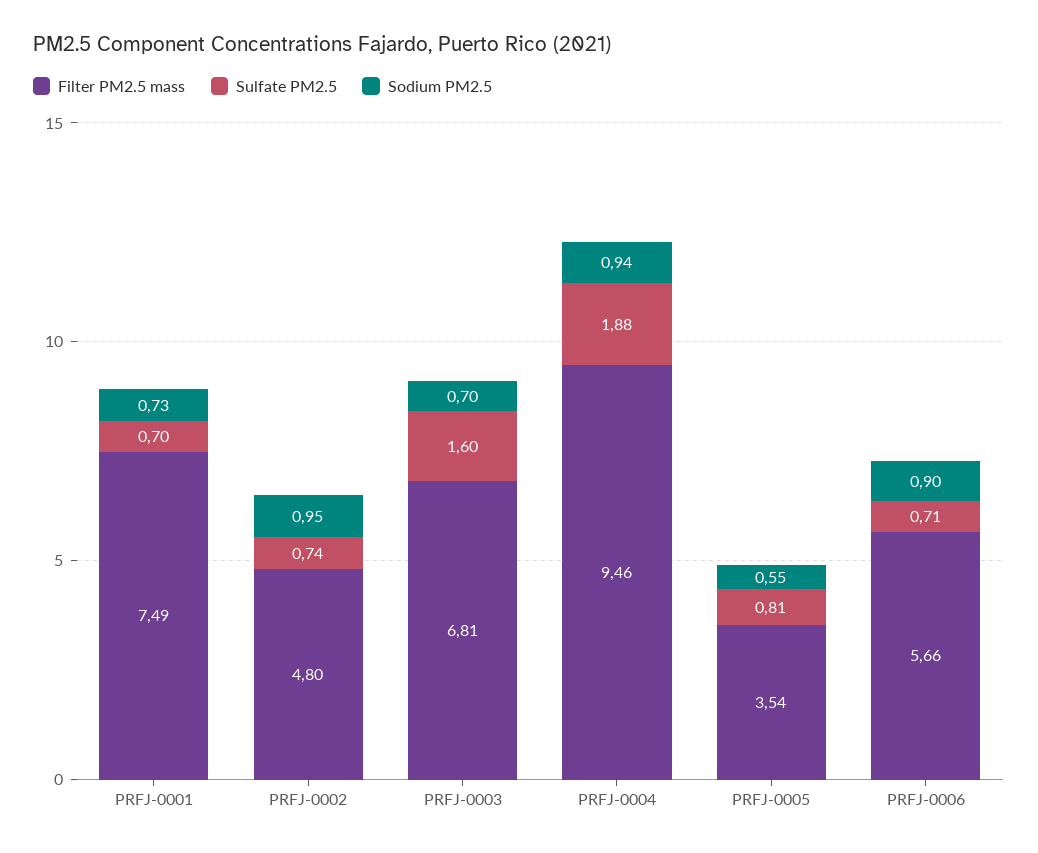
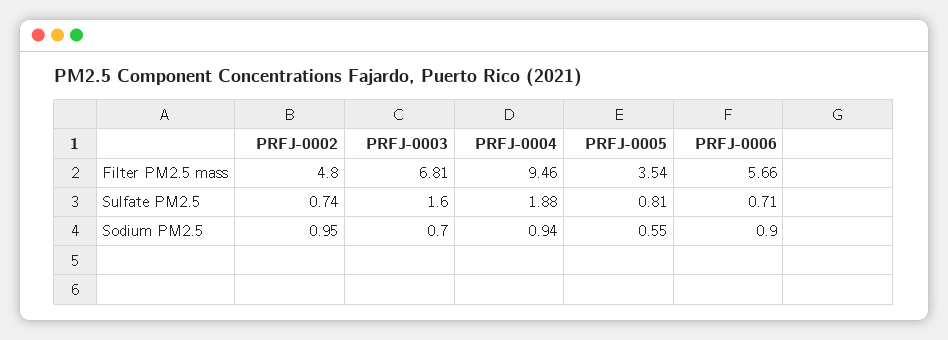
Filter PM2.5 mass, PRFJ-0001: 7.49 -> none
Sulfate PM2.5, PRFJ-0001: 0.7 -> none
Sodium PM2.5, PRFJ-0001: 0.73 -> none

